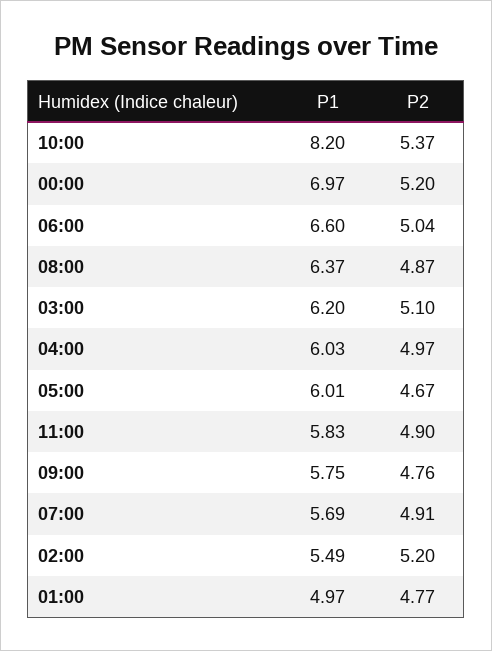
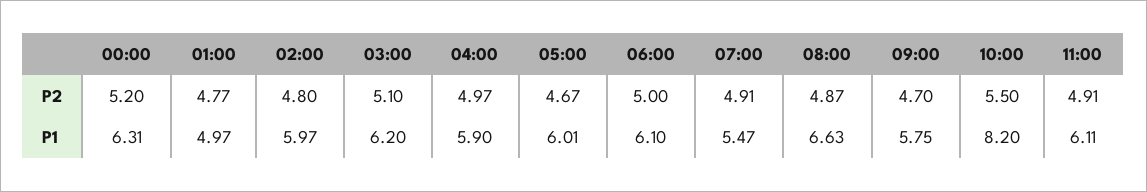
P2, 10:00: 5.37 -> 5.5
P1, 00:00: 6.97 -> 6.31
P1, 06:00: 6.6 -> 6.1
P2, 06:00: 5.04 -> 5
P1, 08:00: 6.37 -> 6.63
P1, 04:00: 6.03 -> 5.9
P1, 11:00: 5.83 -> 6.11
P2, 11:00: 4.9 -> 4.91
P2, 09:00: 4.76 -> 4.7
P1, 07:00: 5.69 -> 5.47
P1, 02:00: 5.49 -> 5.97
P2, 02:00: 5.2 -> 4.8

